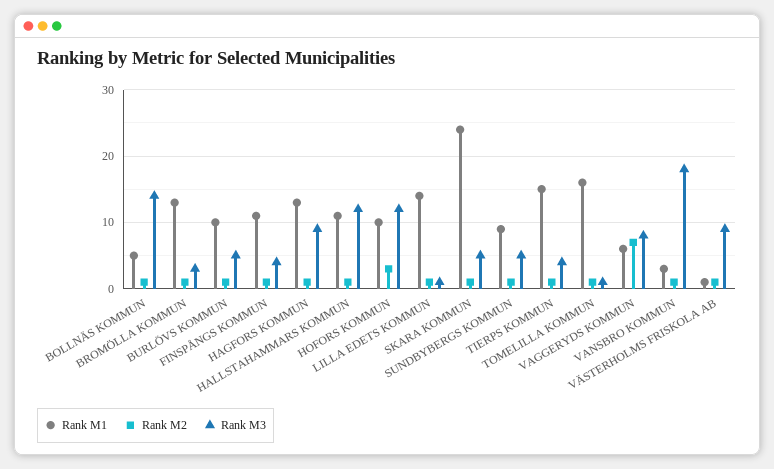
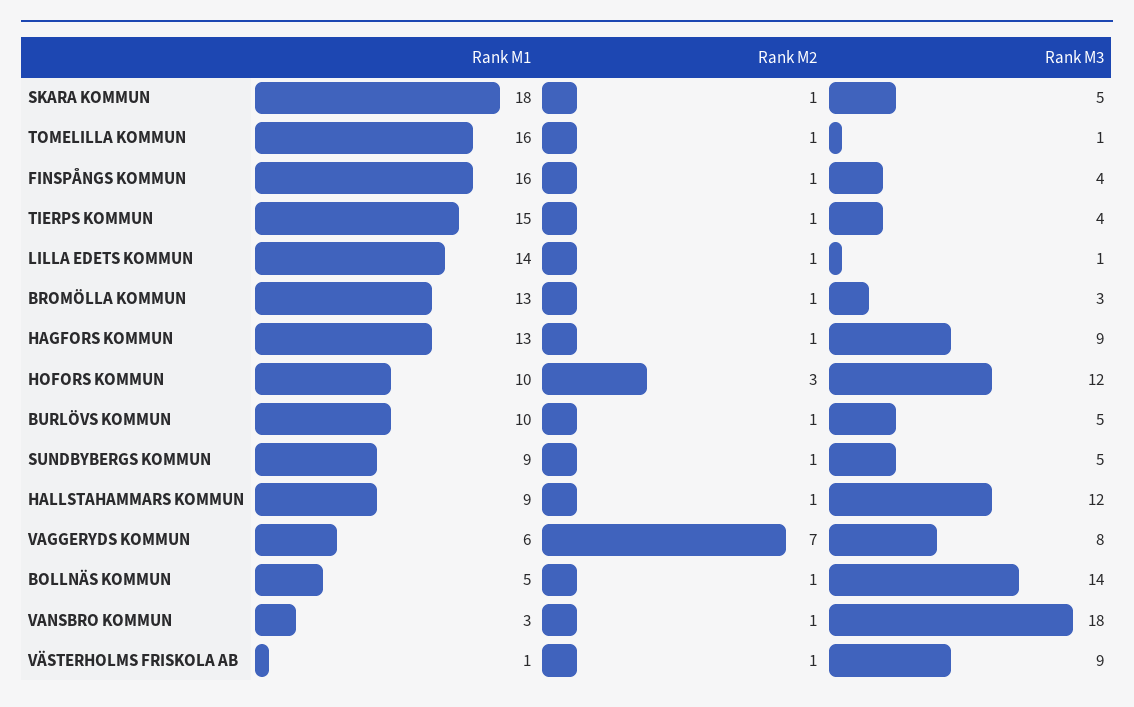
Rank M1, FINSPÅNGS KOMMUN: 11 -> 16
Rank M1, HALLSTAHAMMARS KOMMUN: 11 -> 9
Rank M1, SKARA KOMMUN: 24 -> 18

